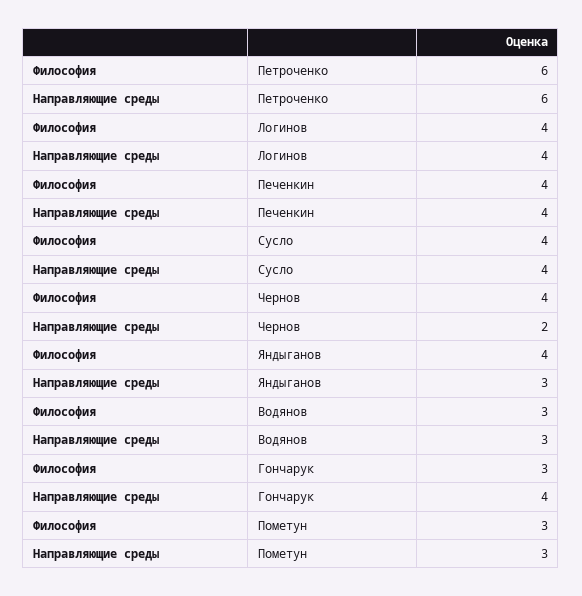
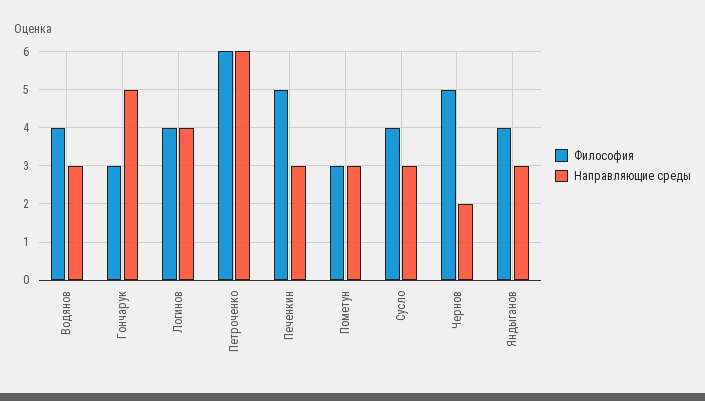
Философия, Печенкин: 4 -> 5
Направляющие среды, Печенкин: 4 -> 3
Направляющие среды, Сусло: 4 -> 3
Философия, Чернов: 4 -> 5
Философия, Водянов: 3 -> 4
Направляющие среды, Гончарук: 4 -> 5

